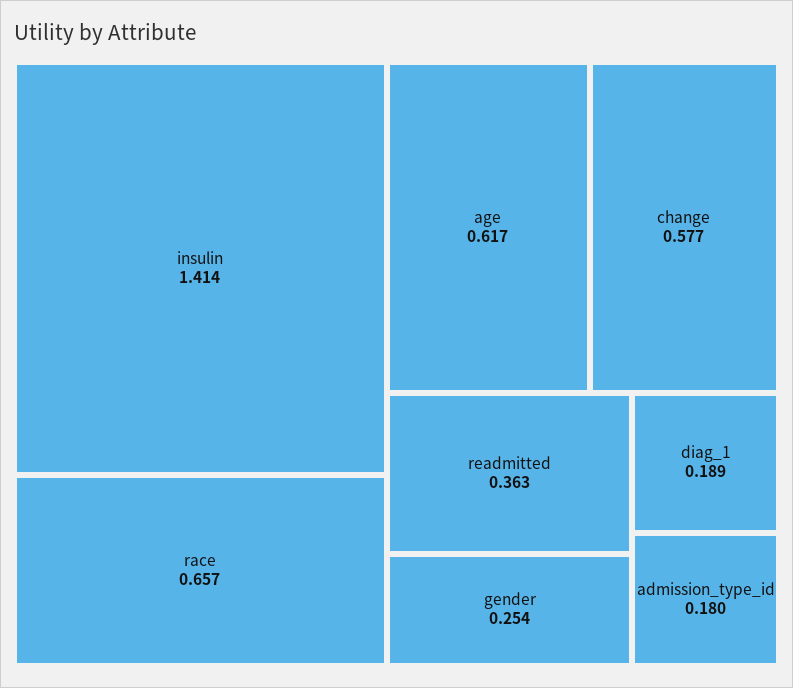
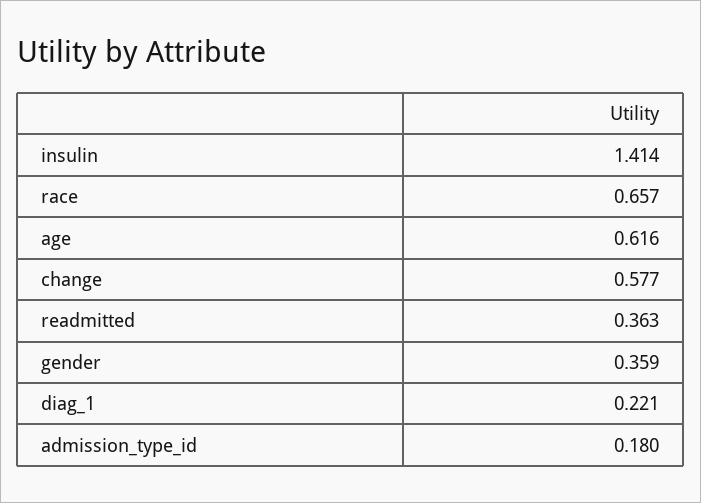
age: 0.617 -> 0.616
gender: 0.254 -> 0.359
diag_1: 0.189 -> 0.221

